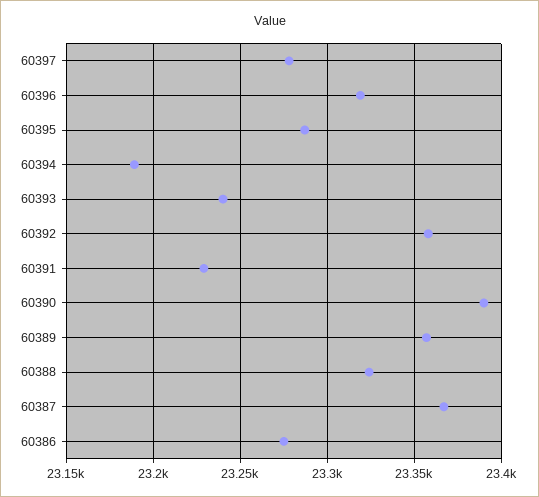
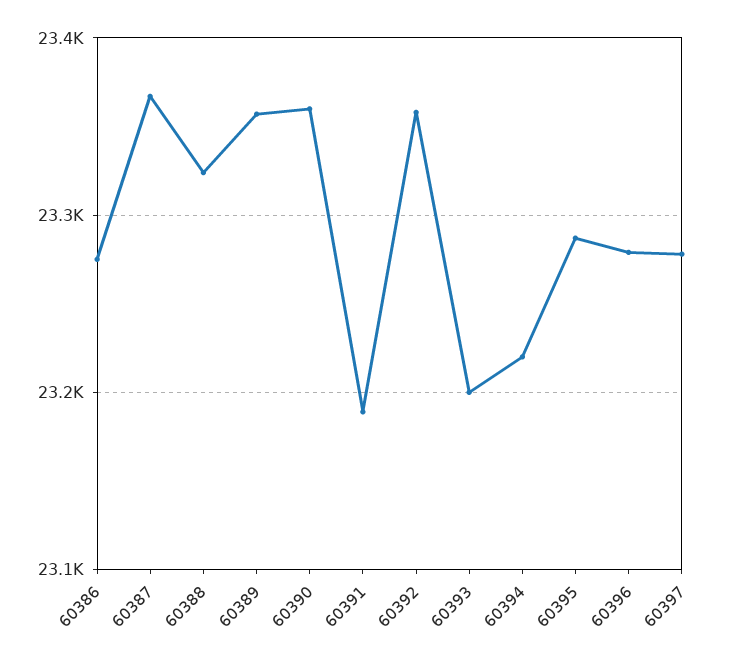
60396: 23320 -> 23280
60394: 23190 -> 23220
60393: 23240 -> 23200
60391: 23230 -> 23190
60390: 23390 -> 23360

